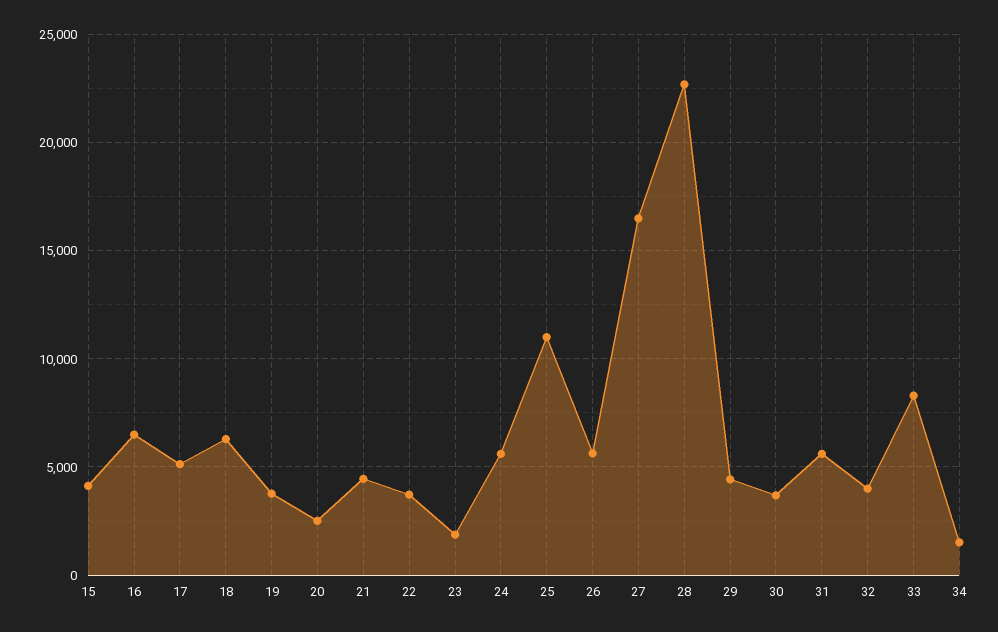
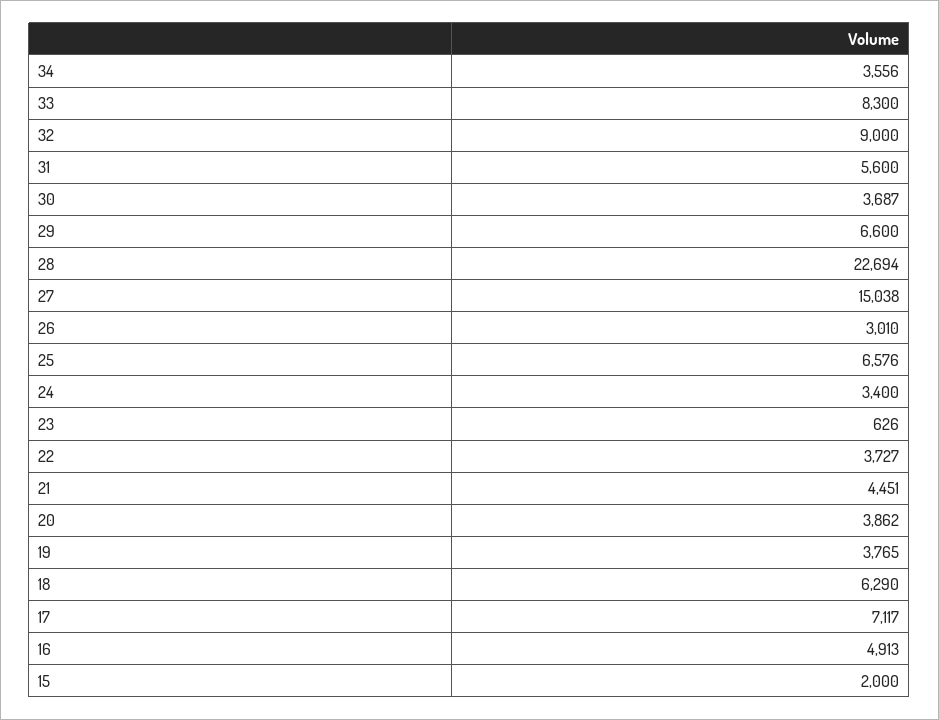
15: 4000 -> 2000
16: 6500 -> 4913
17: 5000 -> 7117
20: 2500 -> 3862
23: 2000 -> 626
24: 5500 -> 3400
25: 11000 -> 6576
26: 5500 -> 3010
27: 16500 -> 15038
29: 4500 -> 6600
32: 4000 -> 9000
34: 1500 -> 3556

